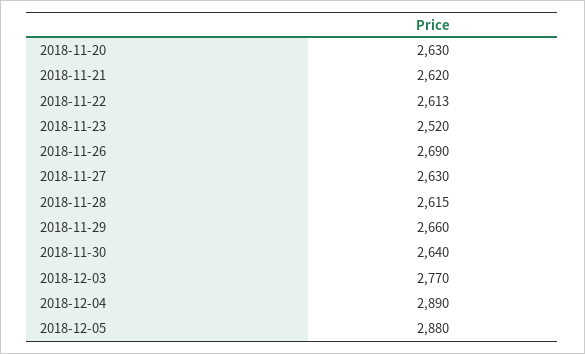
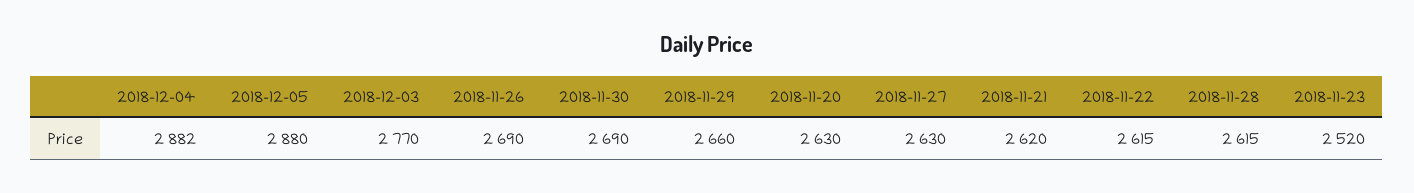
2018-11-22: 2613 -> 2615
2018-11-30: 2640 -> 2690
2018-12-04: 2890 -> 2882

